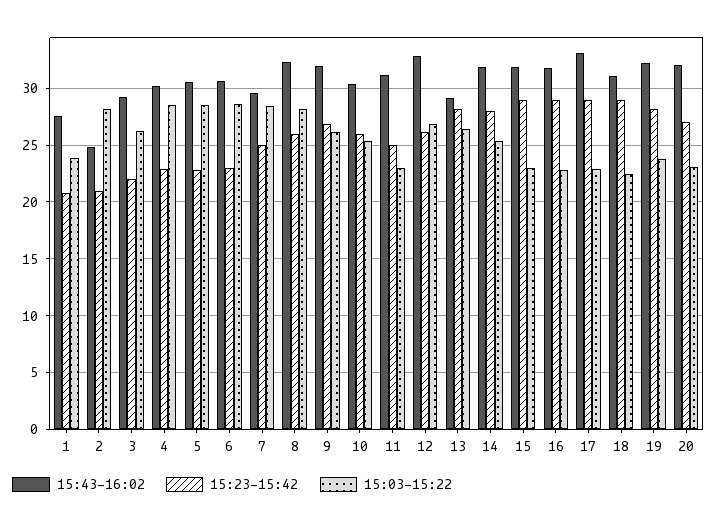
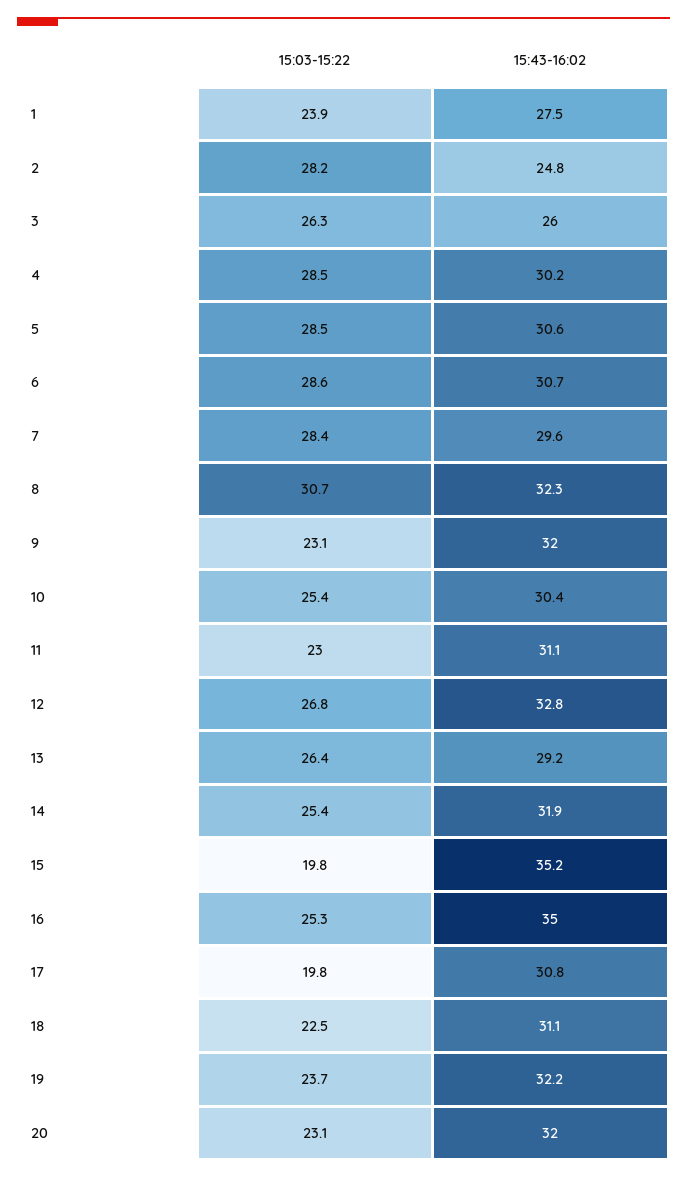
15:23-15:42, 1: 21 -> none
15:23-15:42, 2: 21 -> none
15:43-16:02, 3: 29 -> 26
15:23-15:42, 3: 22 -> none
15:23-15:42, 4: 23 -> none
15:23-15:42, 5: 23 -> none
15:23-15:42, 6: 23 -> none
15:23-15:42, 7: 25 -> none
15:23-15:42, 8: 26 -> none
15:03-15:22, 8: 28 -> 30.7
15:23-15:42, 9: 27 -> none
15:03-15:22, 9: 26 -> 23.1
15:23-15:42, 10: 26 -> none
15:23-15:42, 11: 25 -> none
15:23-15:42, 12: 26 -> none
15:23-15:42, 13: 28 -> none
15:23-15:42, 14: 28 -> none
15:43-16:02, 15: 32 -> 35.2
15:23-15:42, 15: 29 -> none
15:03-15:22, 15: 23 -> 19.8
15:43-16:02, 16: 32 -> 35
15:23-15:42, 16: 29 -> none
15:03-15:22, 16: 23 -> 25.3
15:43-16:02, 17: 33 -> 30.8
15:23-15:42, 17: 29 -> none
15:03-15:22, 17: 23 -> 19.8
15:23-15:42, 18: 29 -> none
15:23-15:42, 19: 28 -> none
15:23-15:42, 20: 27 -> none

